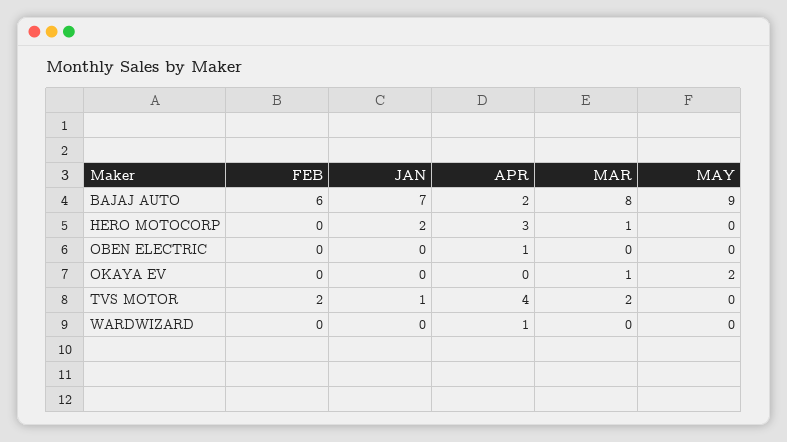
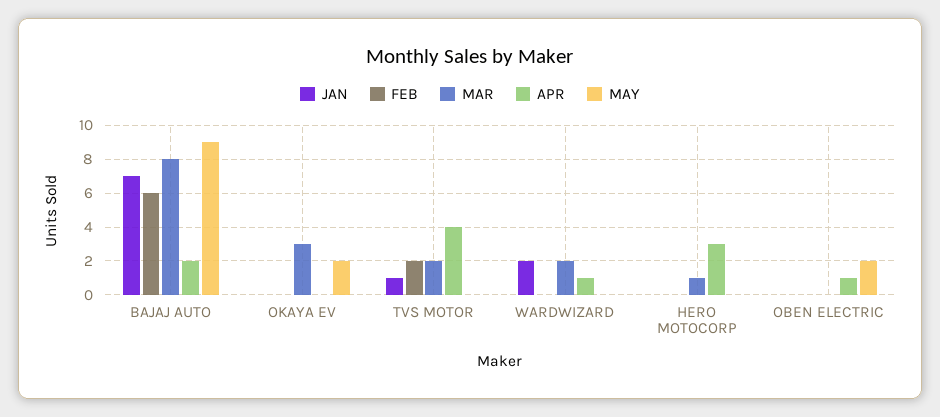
JAN, HERO MOTOCORP: 2 -> 0
MAY, OBEN ELECTRIC: 0 -> 2
MAR, OKAYA EV: 1 -> 3
JAN, WARDWIZARD: 0 -> 2
MAR, WARDWIZARD: 0 -> 2

